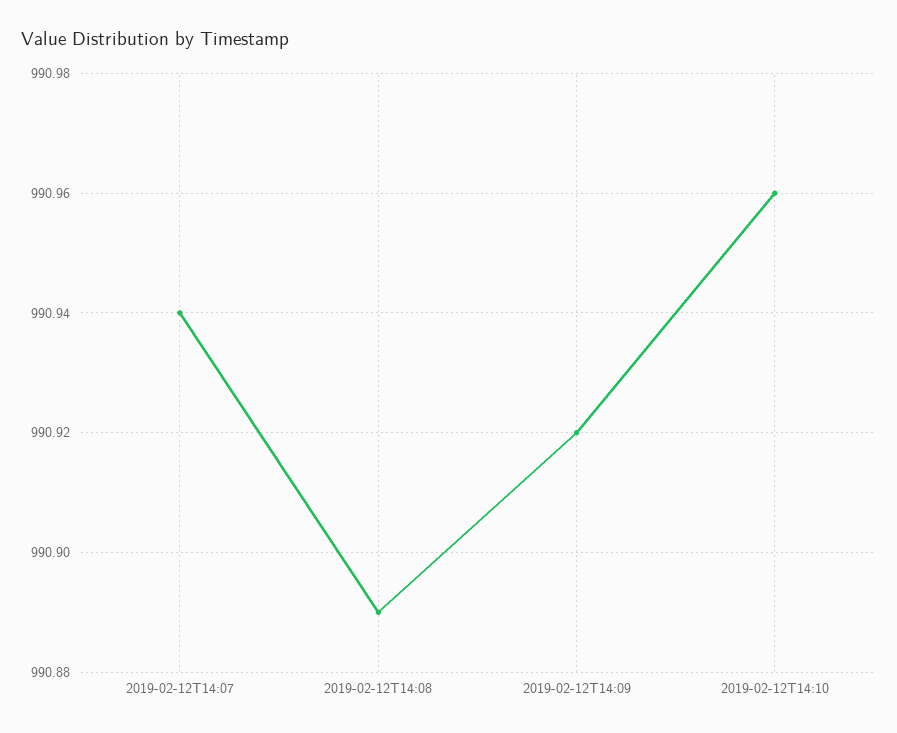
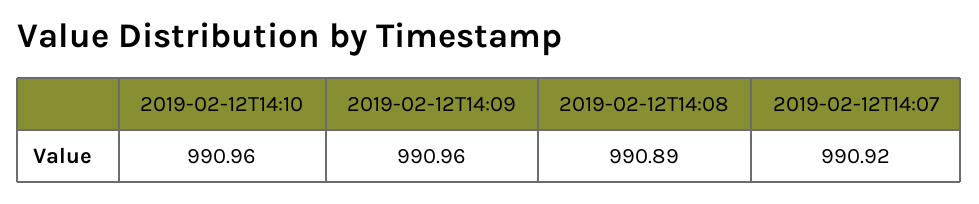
2019-02-12T14:07: 990.94 -> 990.92
2019-02-12T14:09: 990.92 -> 990.96

